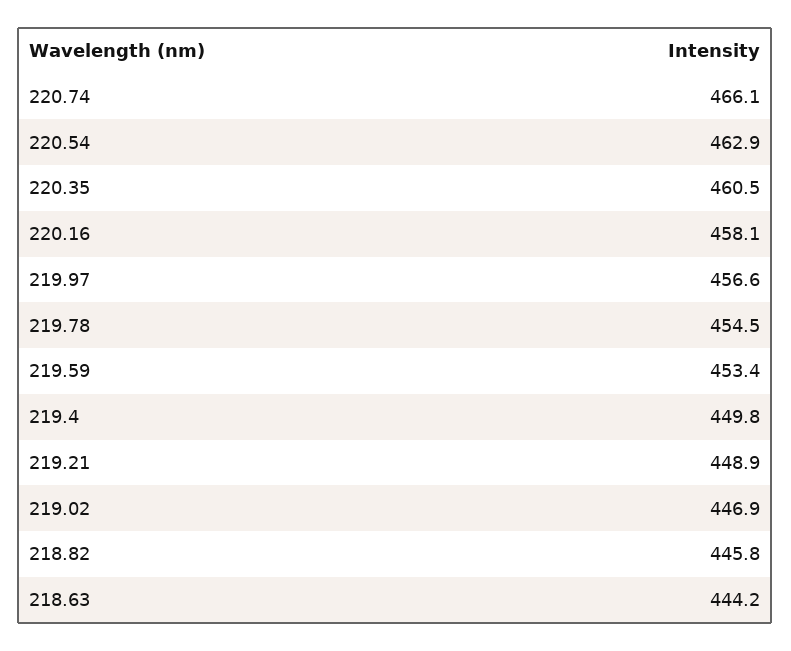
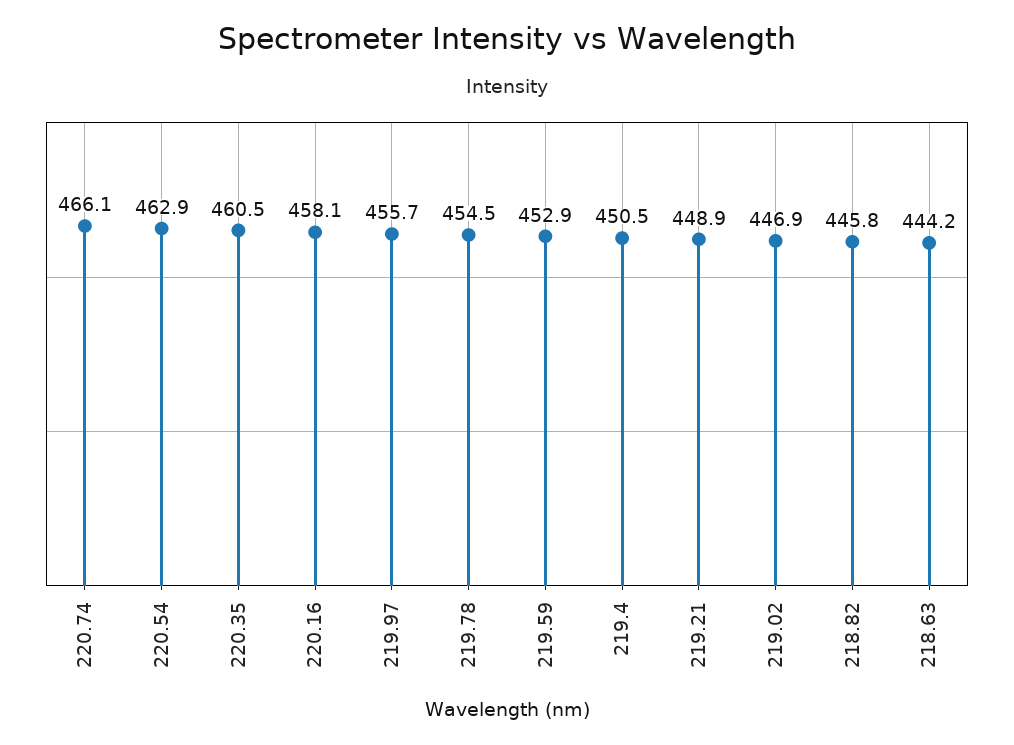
219.97: 456.6 -> 455.7
219.59: 453.4 -> 452.9
219.4: 449.8 -> 450.5

